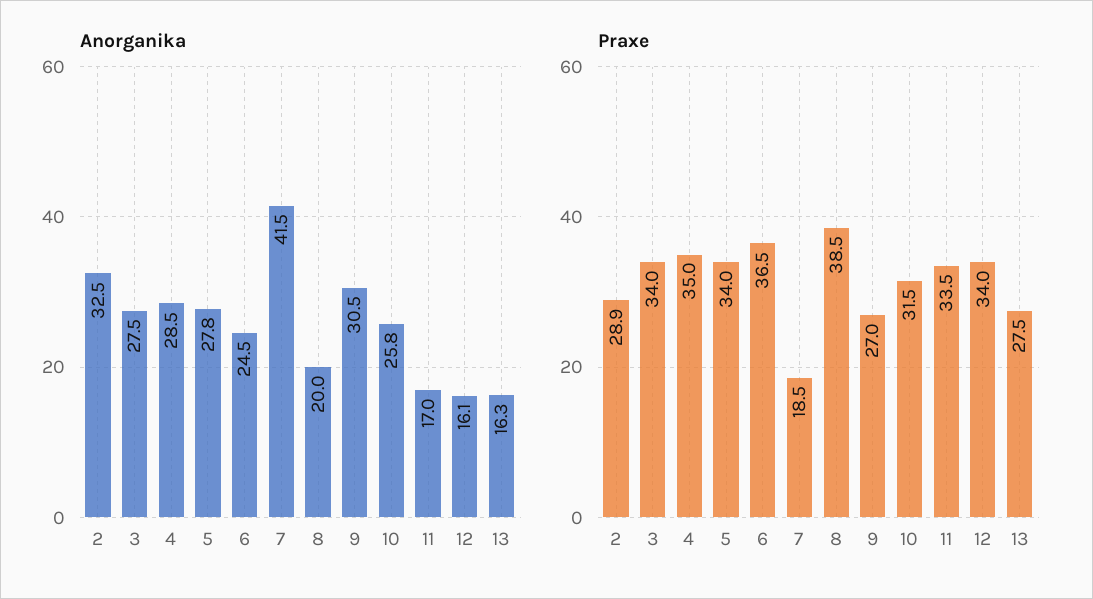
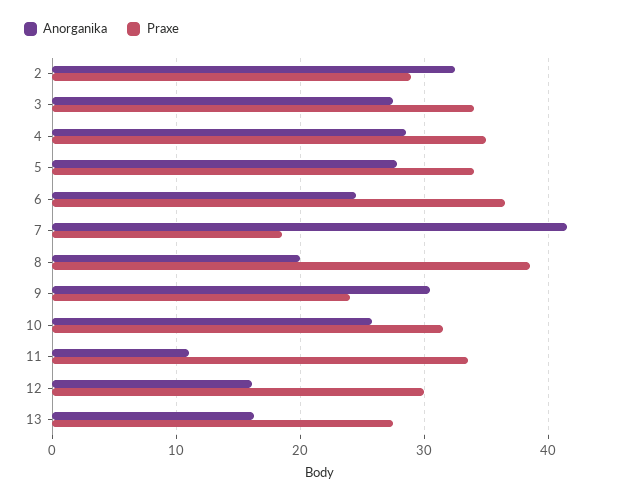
Anorganika, 11: 17 -> 11
Praxe, 9: 27 -> 24
Praxe, 12: 34 -> 30

